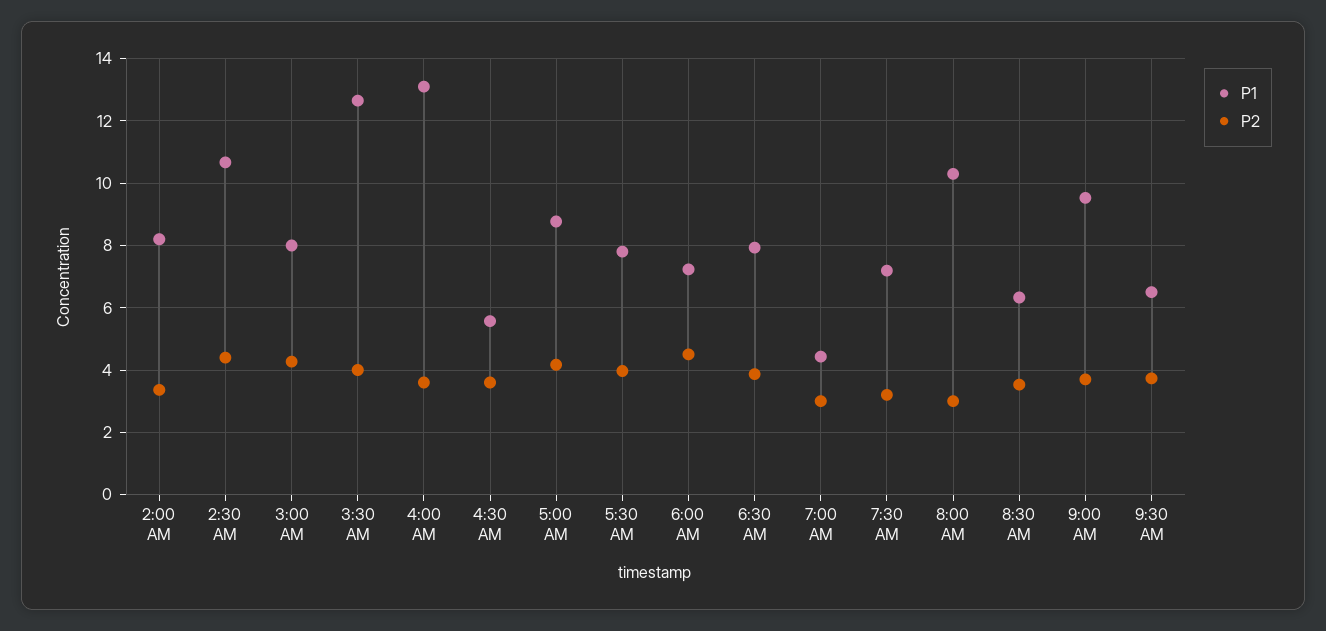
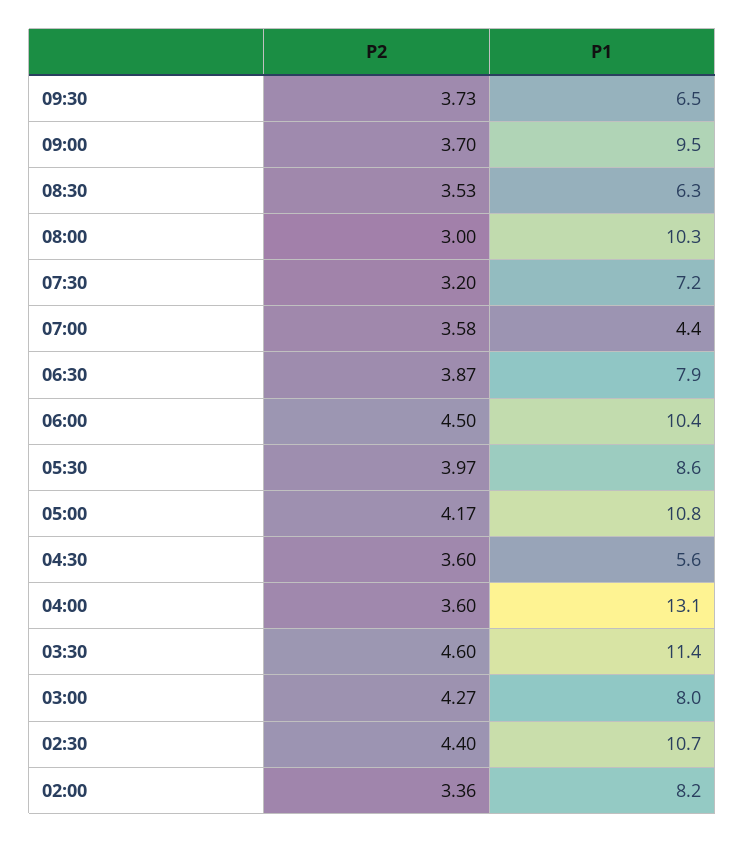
P1, 3:30 AM: 12.6 -> 11.4
P2, 3:30 AM: 4 -> 4.6
P1, 5:00 AM: 8.8 -> 10.8
P1, 5:30 AM: 7.8 -> 8.6
P1, 6:00 AM: 7.2 -> 10.4
P2, 7:00 AM: 3 -> 3.58

